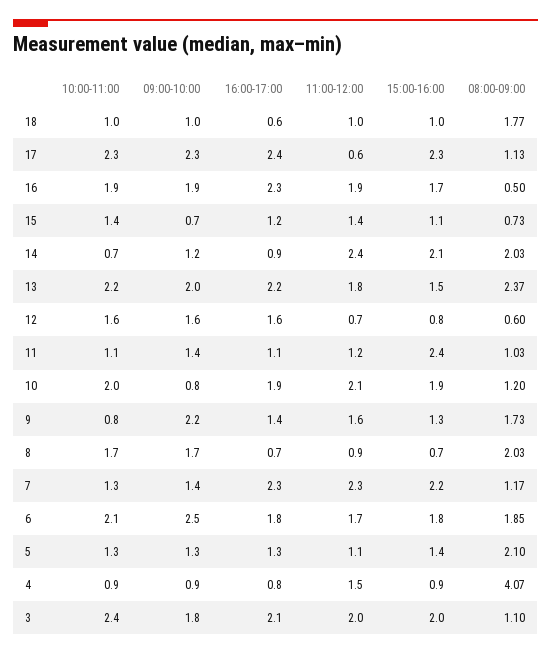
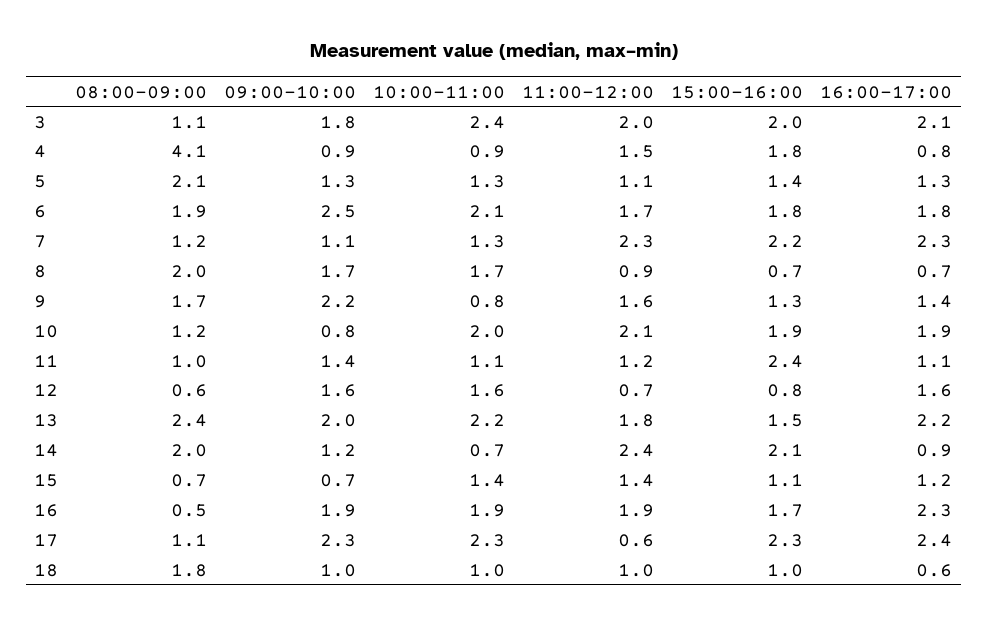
09:00-10:00, 7: 1.4 -> 1.1
15:00-16:00, 4: 0.9 -> 1.8

